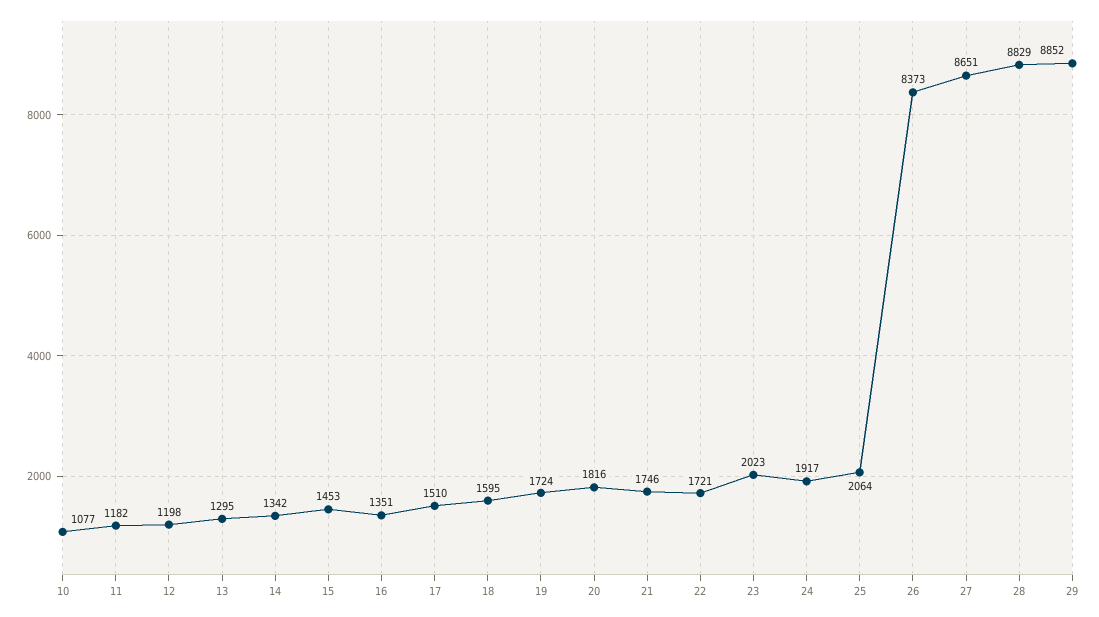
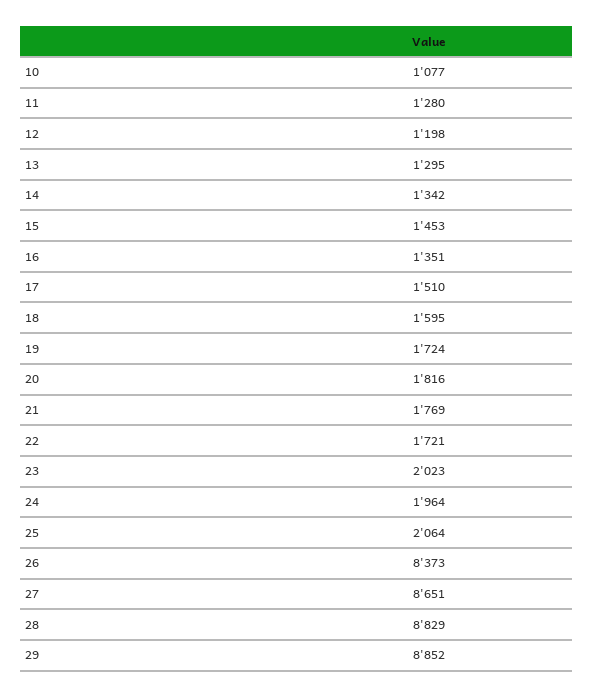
11: 1182 -> 1280
21: 1746 -> 1769
24: 1917 -> 1964

